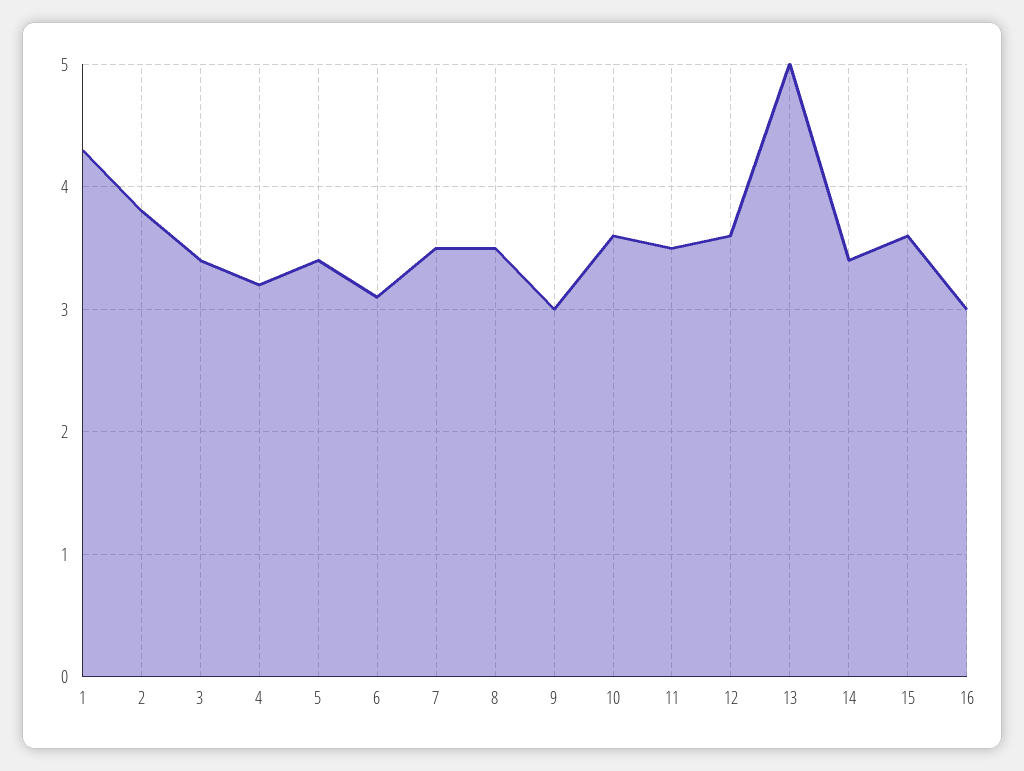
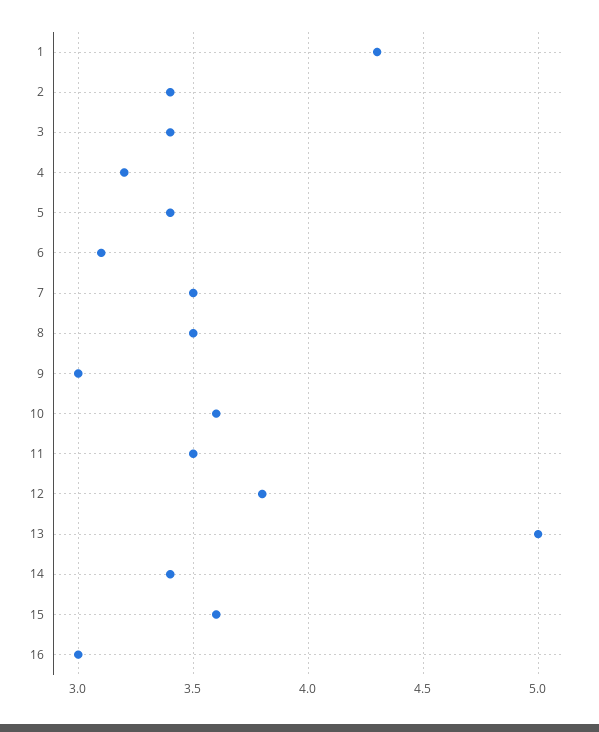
2: 3.8 -> 3.4
12: 3.6 -> 3.8

